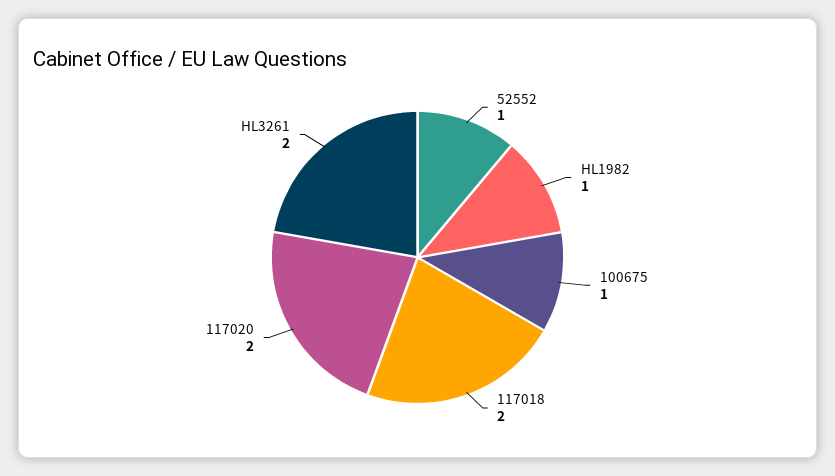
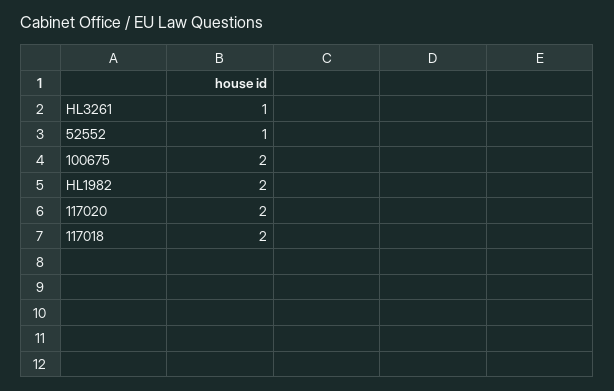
HL1982: 1 -> 2
100675: 1 -> 2
HL3261: 2 -> 1

